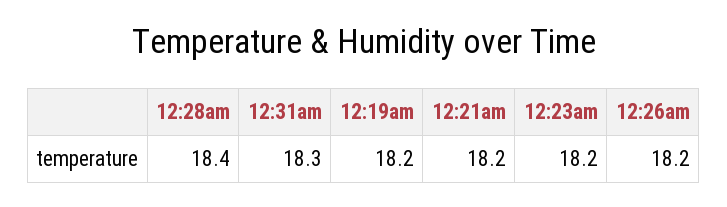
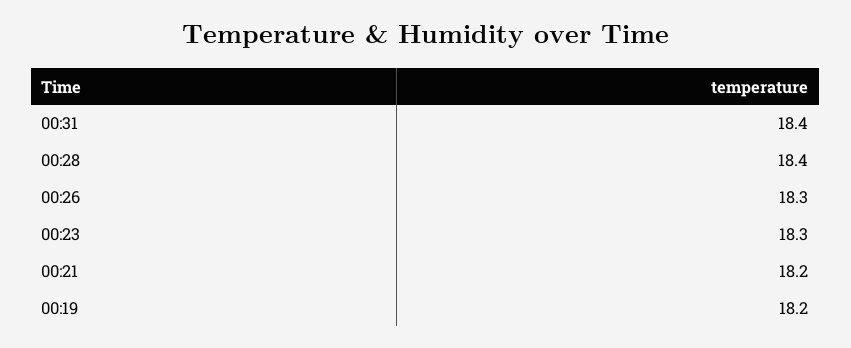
12:31am: 18.3 -> 18.4
12:23am: 18.2 -> 18.3
12:26am: 18.2 -> 18.3

